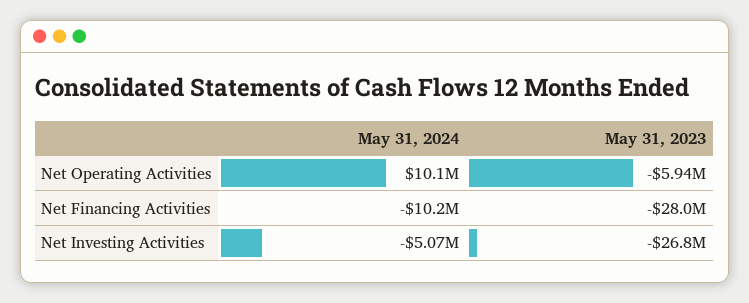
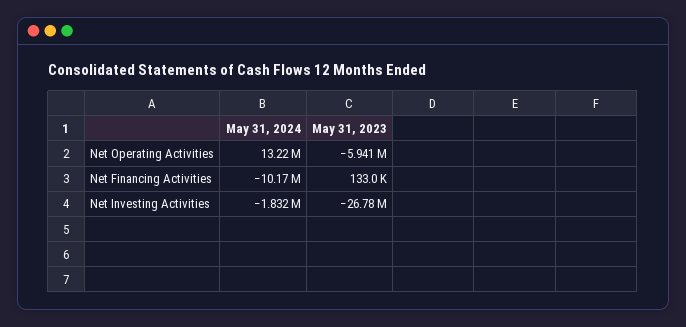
May 31, 2024, Net Operating Activities: 10100000 -> 13220000
May 31, 2023, Net Financing Activities: -28000000 -> 133000
May 31, 2024, Net Investing Activities: -5070000 -> -1832000

